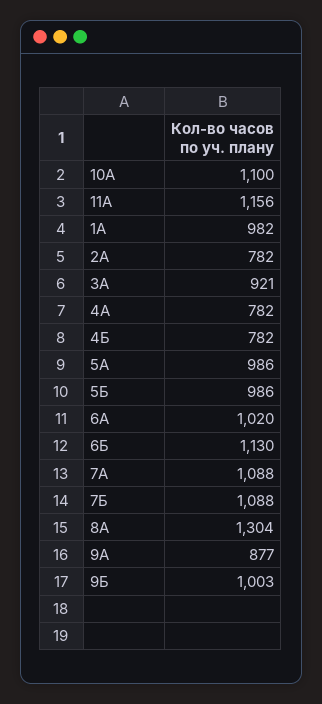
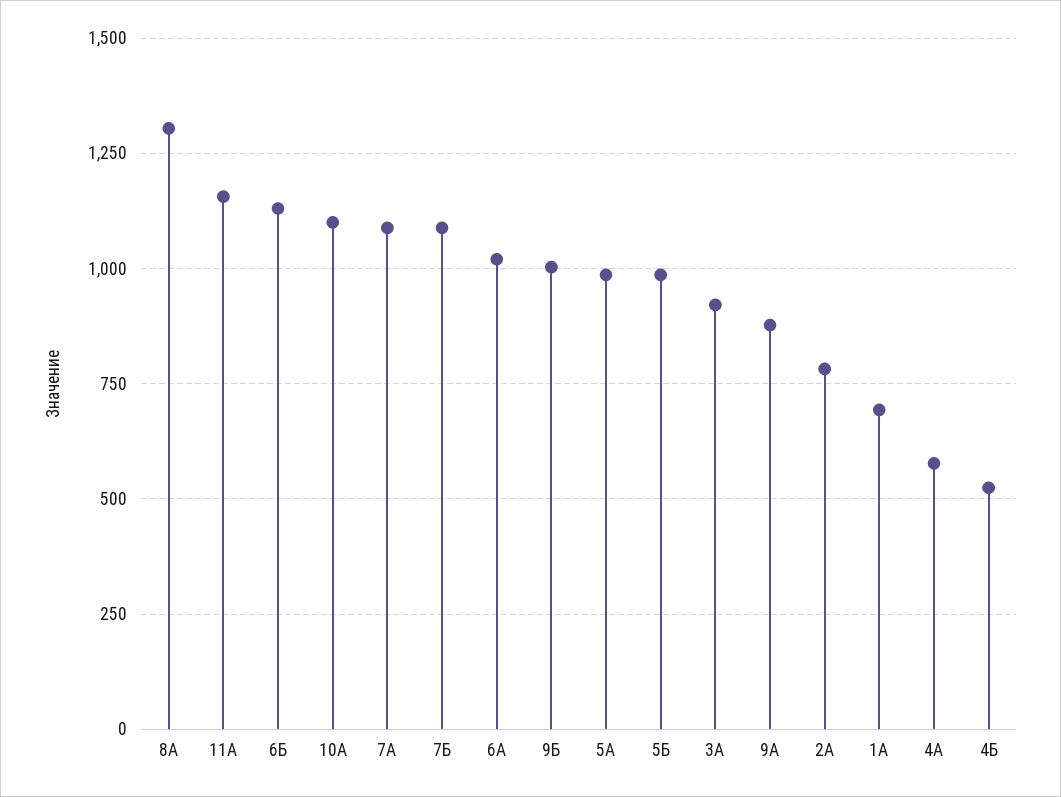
1А: 982 -> 700
4А: 782 -> 575
4Б: 782 -> 525

